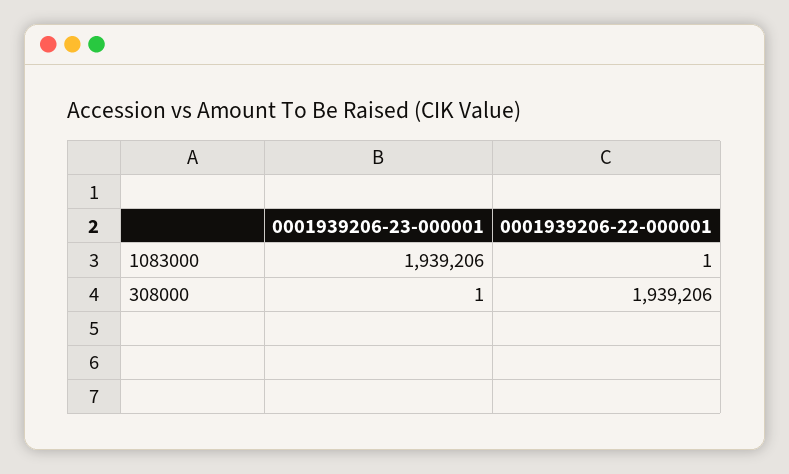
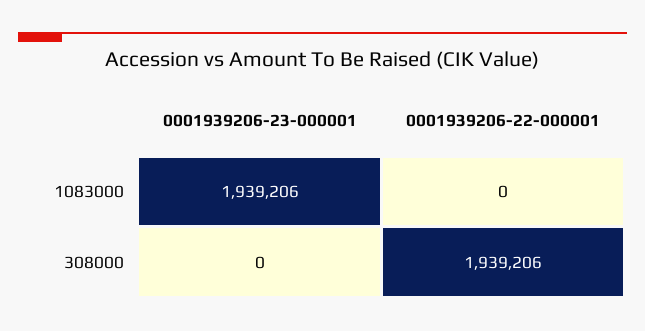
0001939206-22-000001, 1083000: 1 -> 0
0001939206-23-000001, 308000: 1 -> 0

